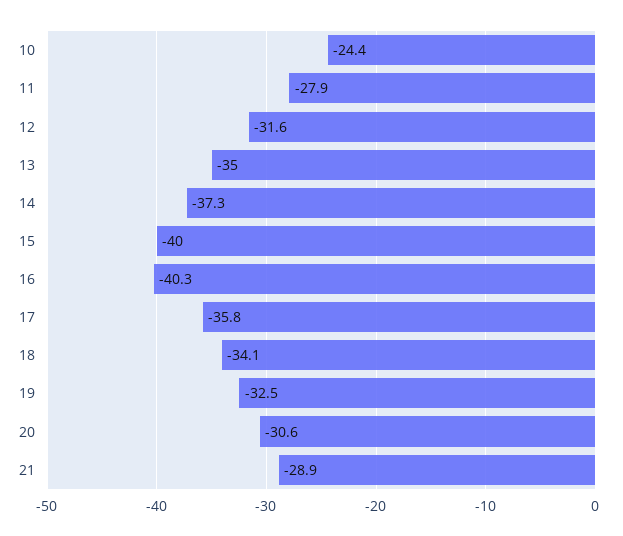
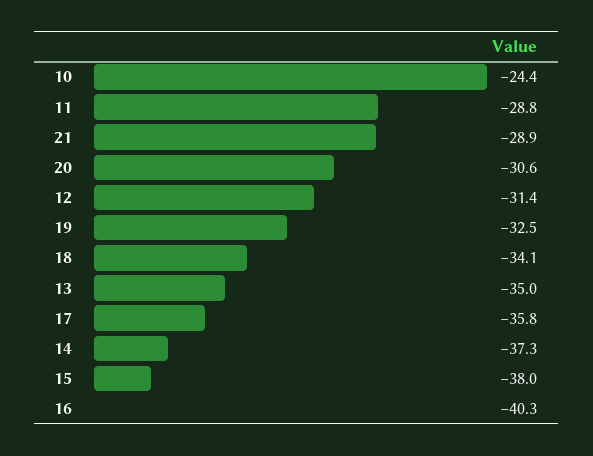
11: -27.9 -> -28.8
12: -31.6 -> -31.4
15: -40 -> -38

